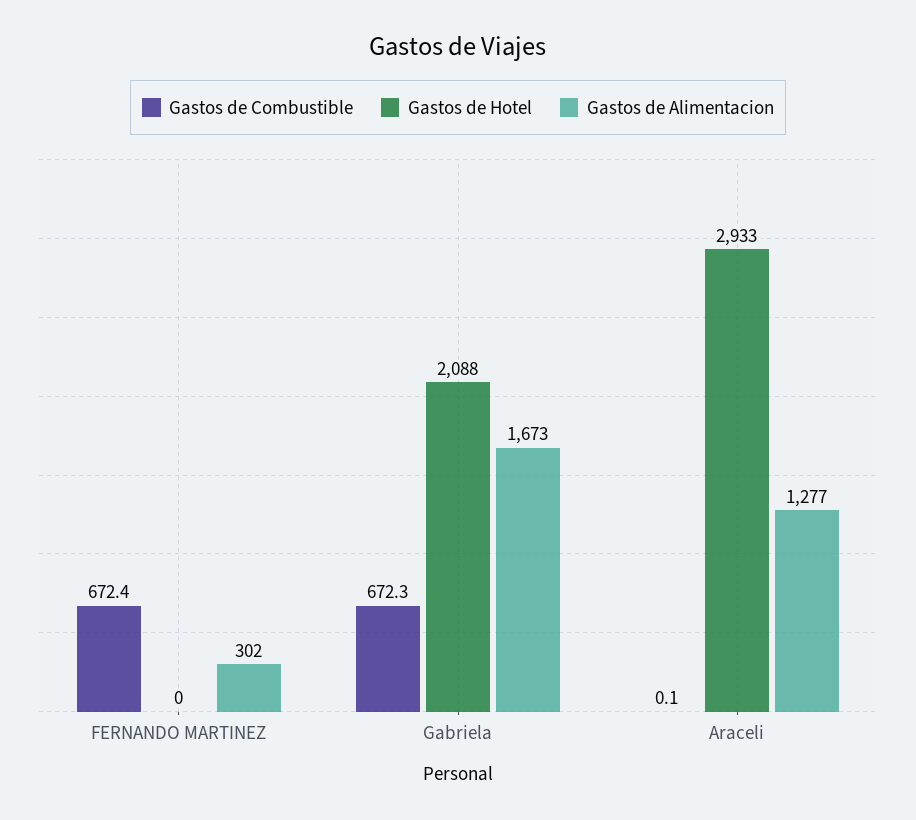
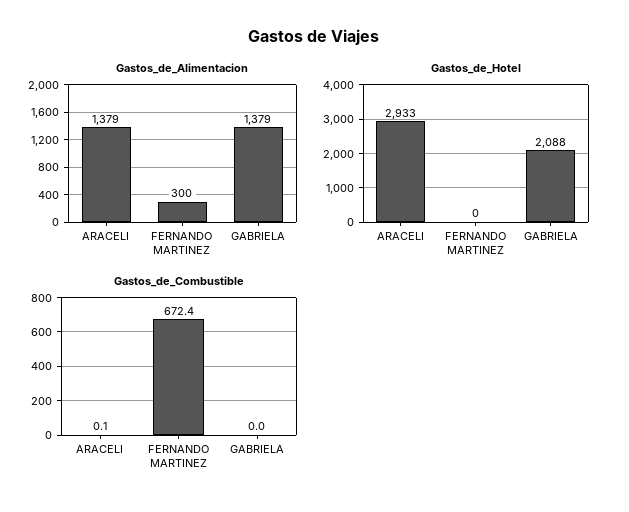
Gastos de Alimentacion, FERNANDO MARTINEZ: 302 -> 300
Gastos de Combustible, Gabriela: 672.3 -> 0
Gastos de Alimentacion, Gabriela: 1673 -> 1379
Gastos de Alimentacion, Araceli: 1277 -> 1379

